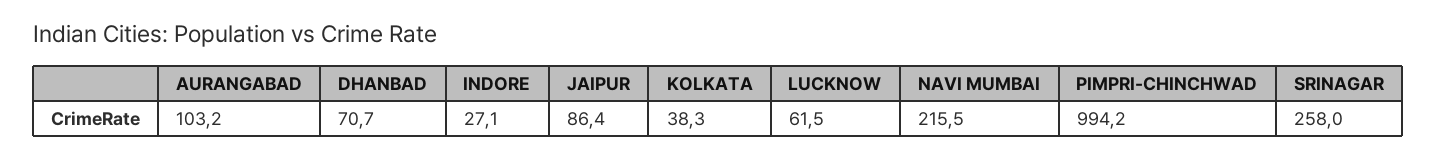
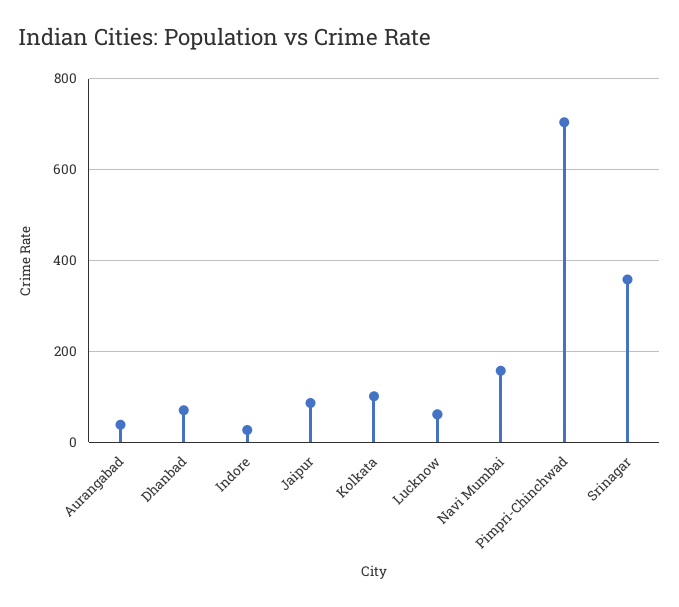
AURANGABAD: 103.2 -> 40
KOLKATA: 38.3 -> 100
NAVI MUMBAI: 215.5 -> 160
PIMPRI-CHINCHWAD: 994.2 -> 700
SRINAGAR: 258 -> 360

